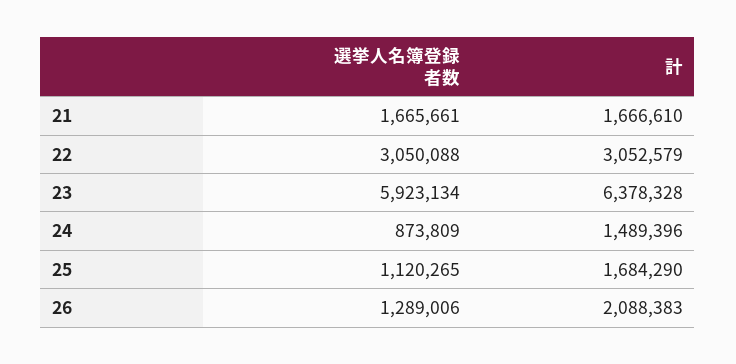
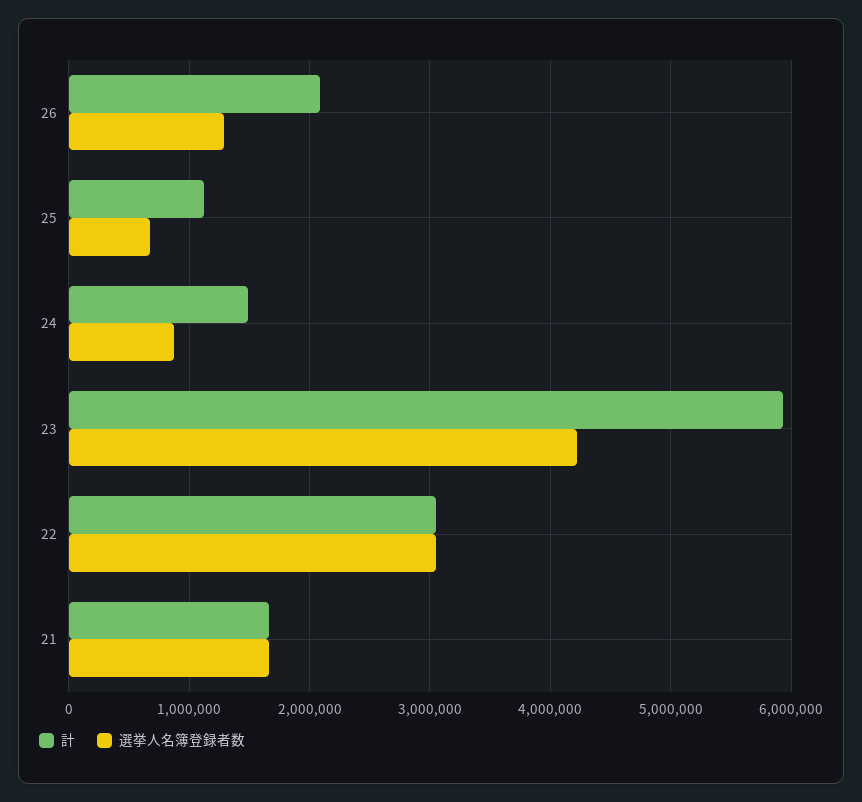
選挙人名簿登録者数, 23: 5923134 -> 4200000
計, 23: 6378328 -> 5900000
選挙人名簿登録者数, 25: 1120265 -> 700000
計, 25: 1684290 -> 1100000

